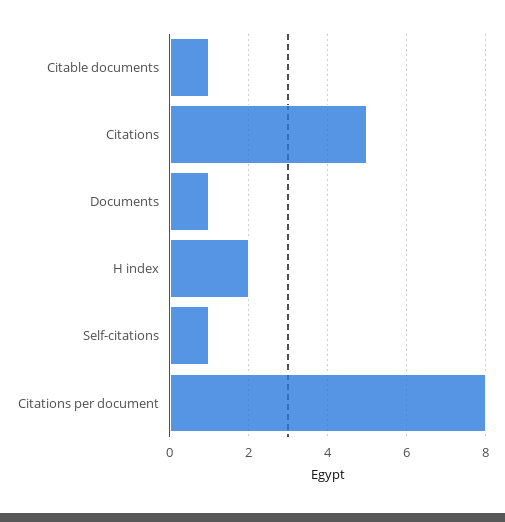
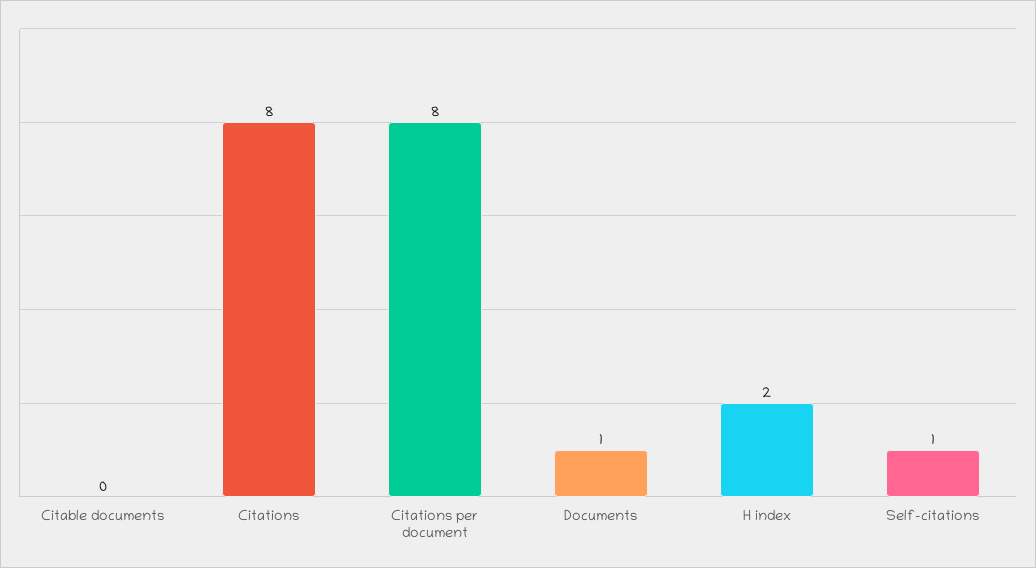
Citable documents: 1 -> 0
Citations: 5 -> 8

